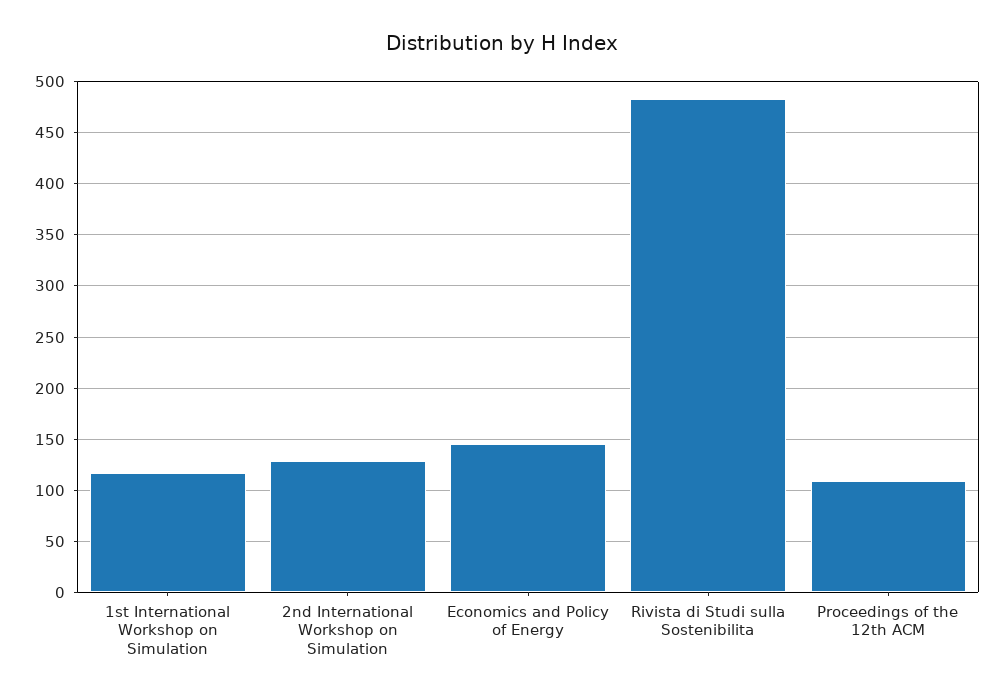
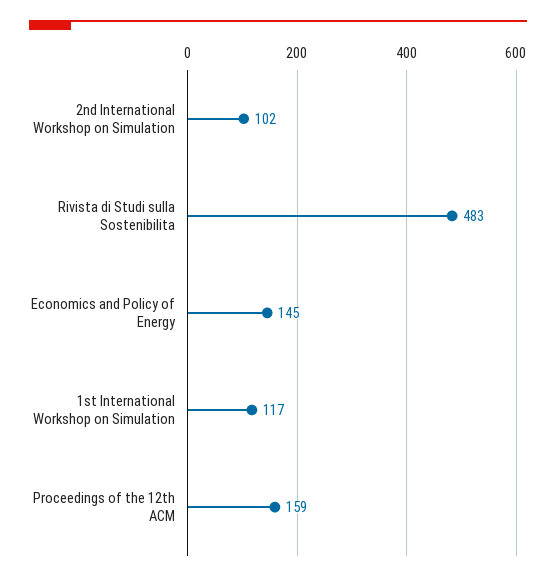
2nd International Workshop on Simulation: 130 -> 102
Proceedings of the 12th ACM: 110 -> 159

